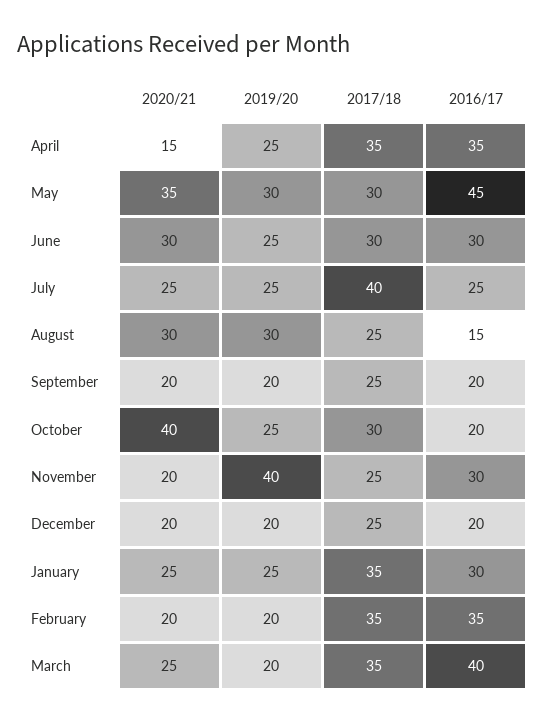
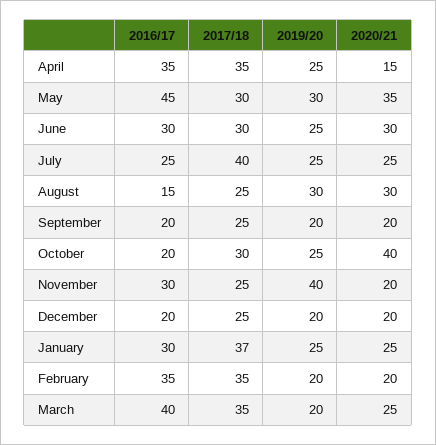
2017/18, January: 35 -> 37

